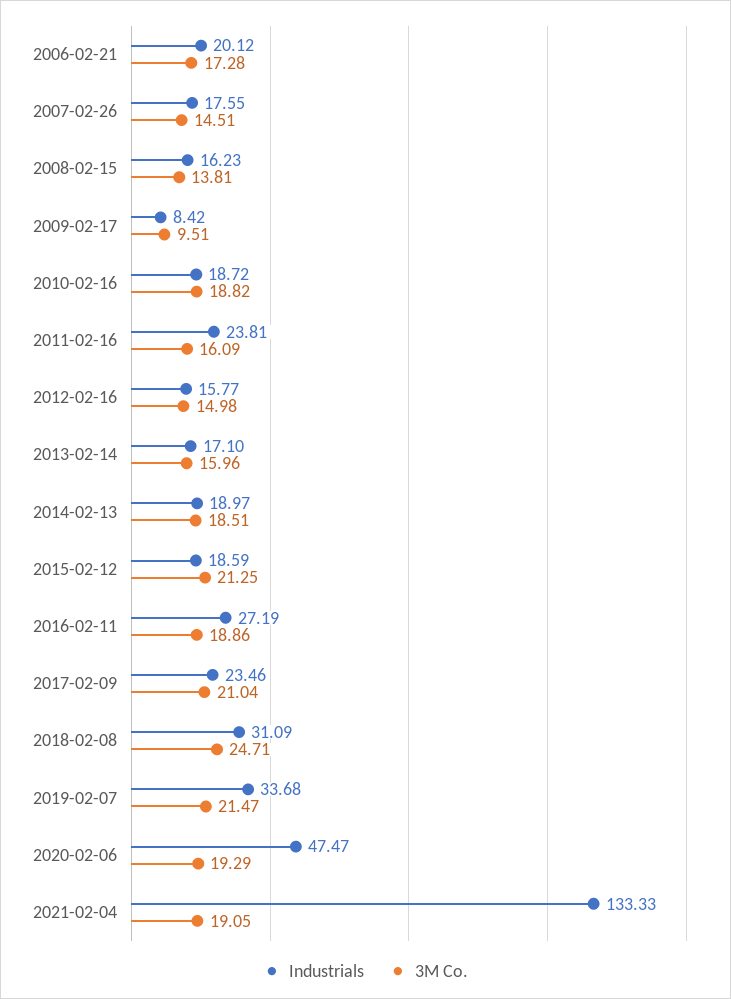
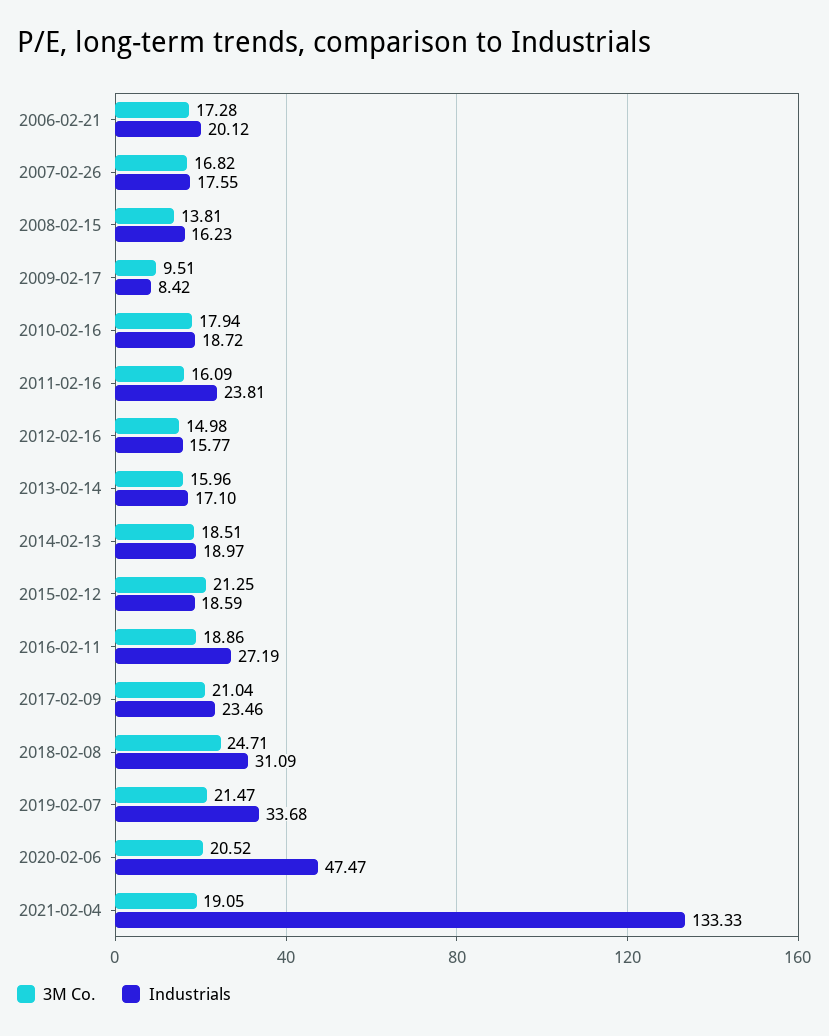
3M Co., 2007-02-26: 14.51 -> 16.82
3M Co., 2010-02-16: 18.82 -> 17.94
3M Co., 2020-02-06: 19.29 -> 20.52

